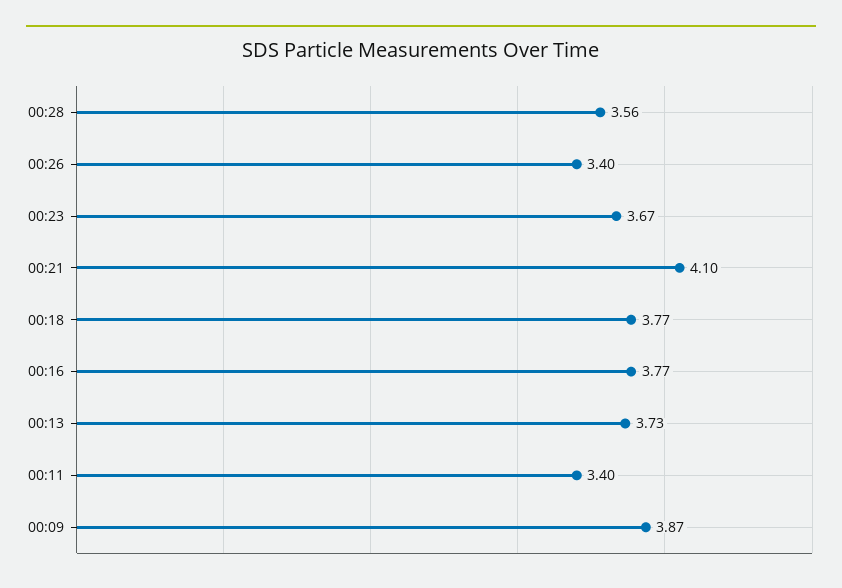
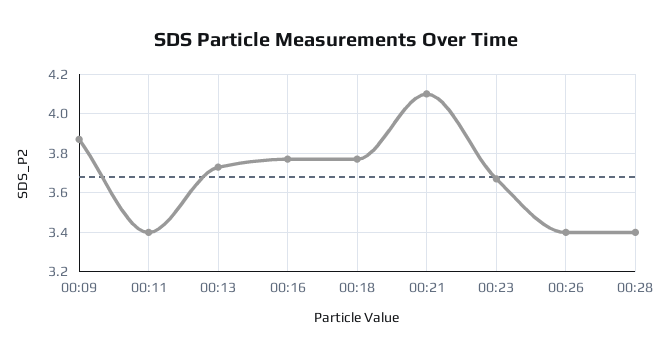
00:28: 3.56 -> 3.4

